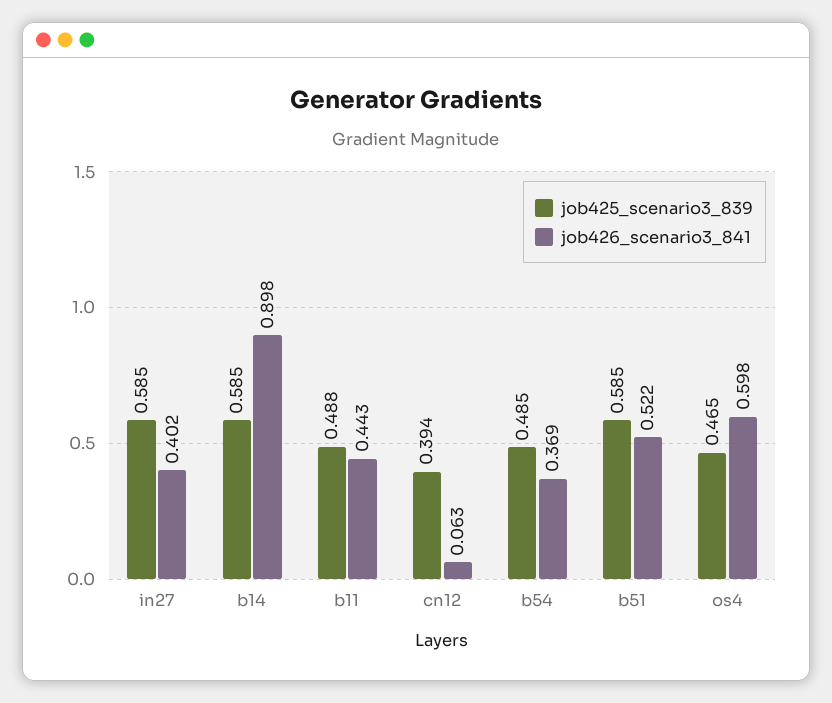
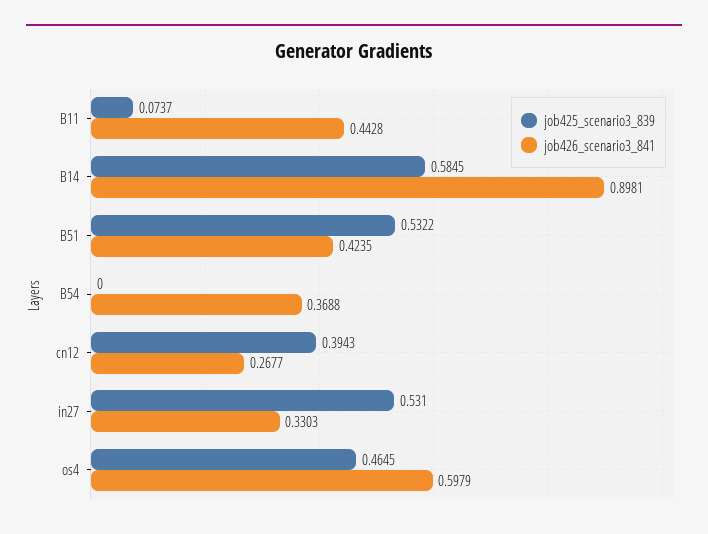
job425_scenario3_839, in27: 0.585 -> 0.531
job426_scenario3_841, in27: 0.402 -> 0.3303
job425_scenario3_839, b11: 0.488 -> 0.0737
job426_scenario3_841, cn12: 0.063 -> 0.2677
job425_scenario3_839, b54: 0.485 -> 0
job425_scenario3_839, b51: 0.585 -> 0.5322
job426_scenario3_841, b51: 0.522 -> 0.4235

